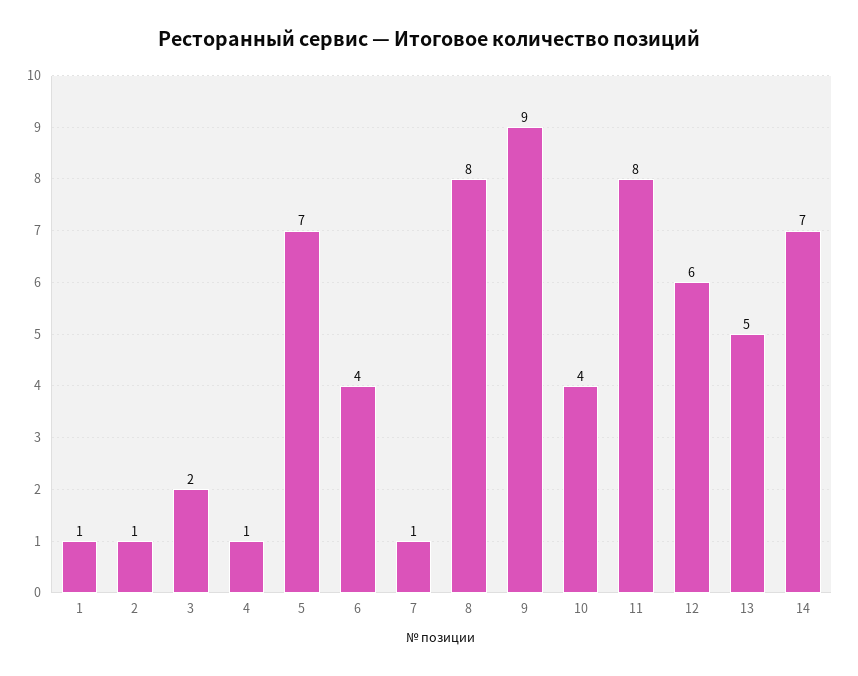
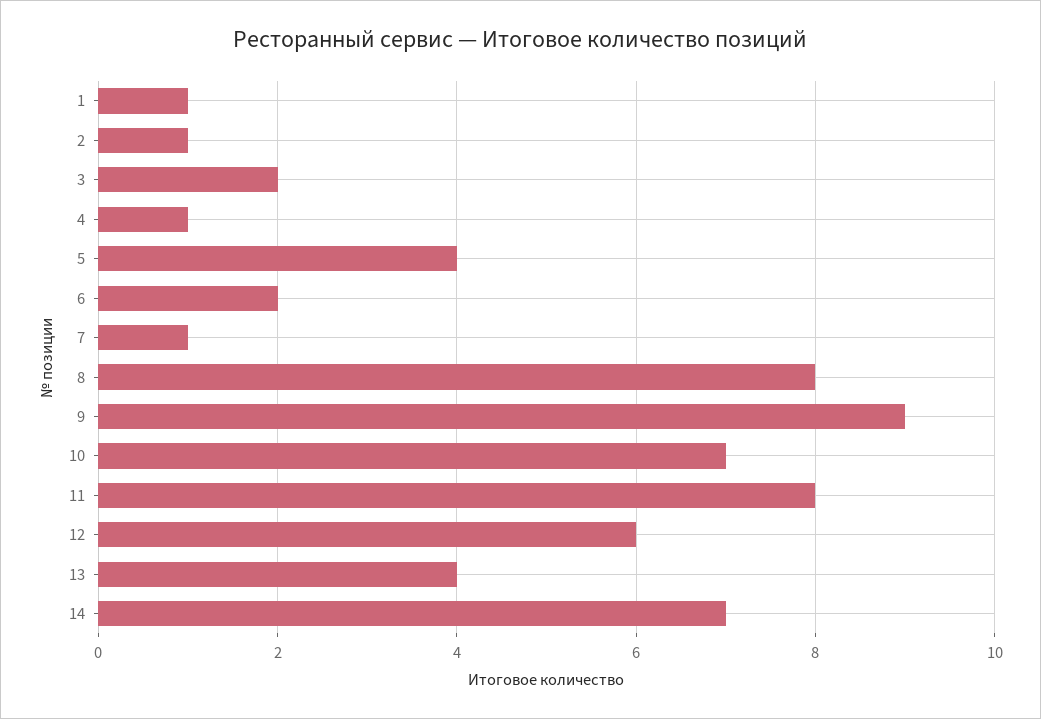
5: 7 -> 4
6: 4 -> 2
10: 4 -> 7
13: 5 -> 4

